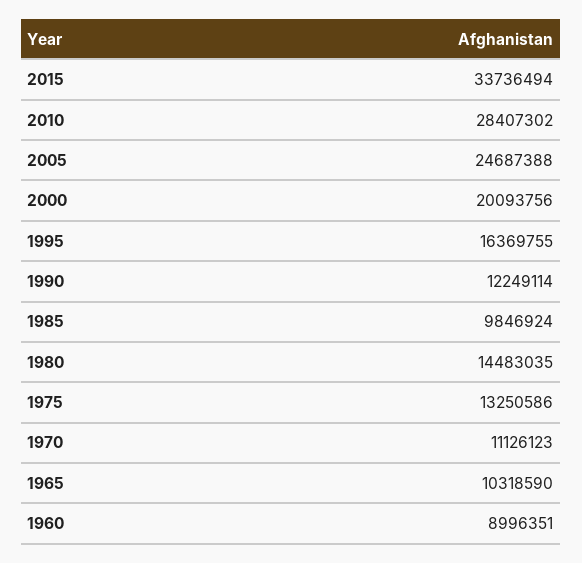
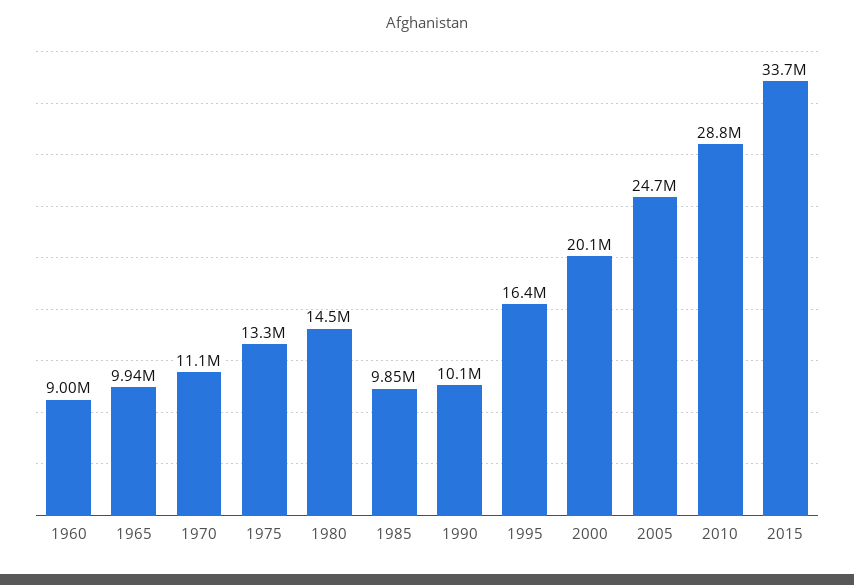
2010: 28407302 -> 28800000
1990: 12249114 -> 10100000
1965: 10318590 -> 9940000

